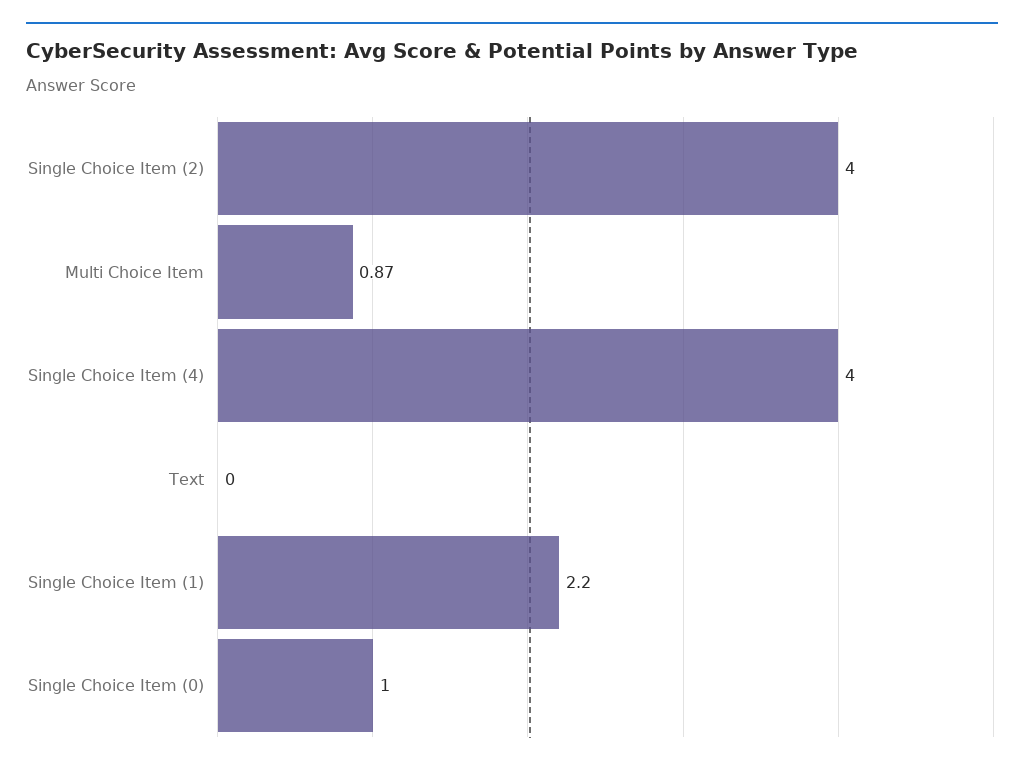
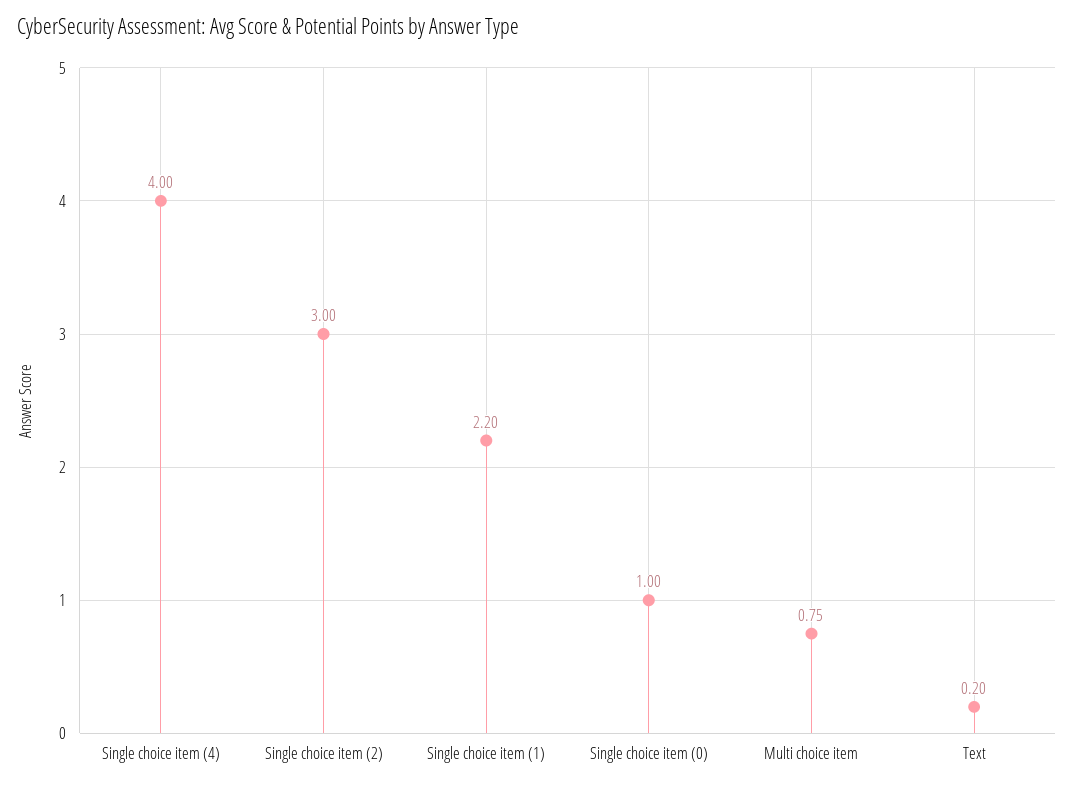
Single Choice Item (2): 4 -> 3
Multi Choice Item: 0.87 -> 0.75
Text: 0 -> 0.2

